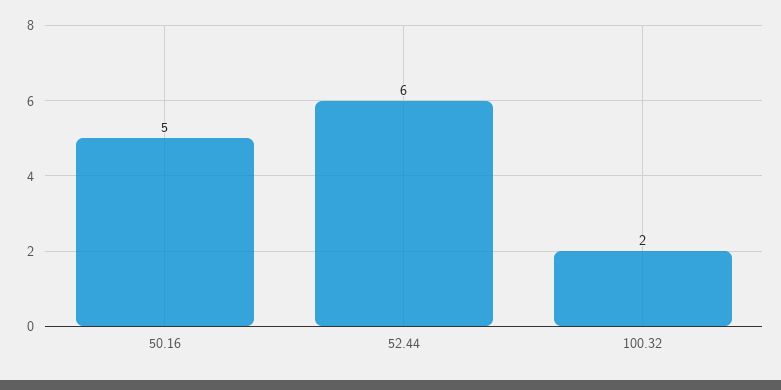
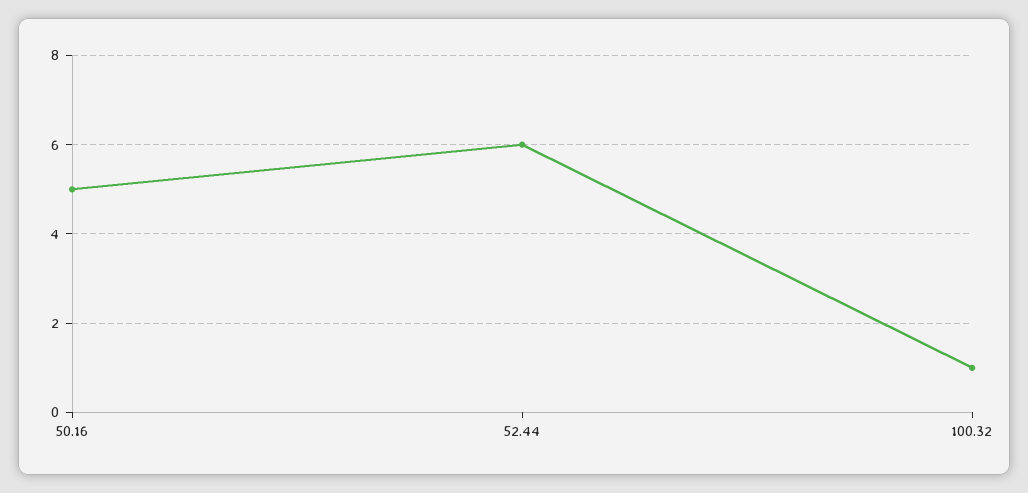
100.32: 2 -> 1

